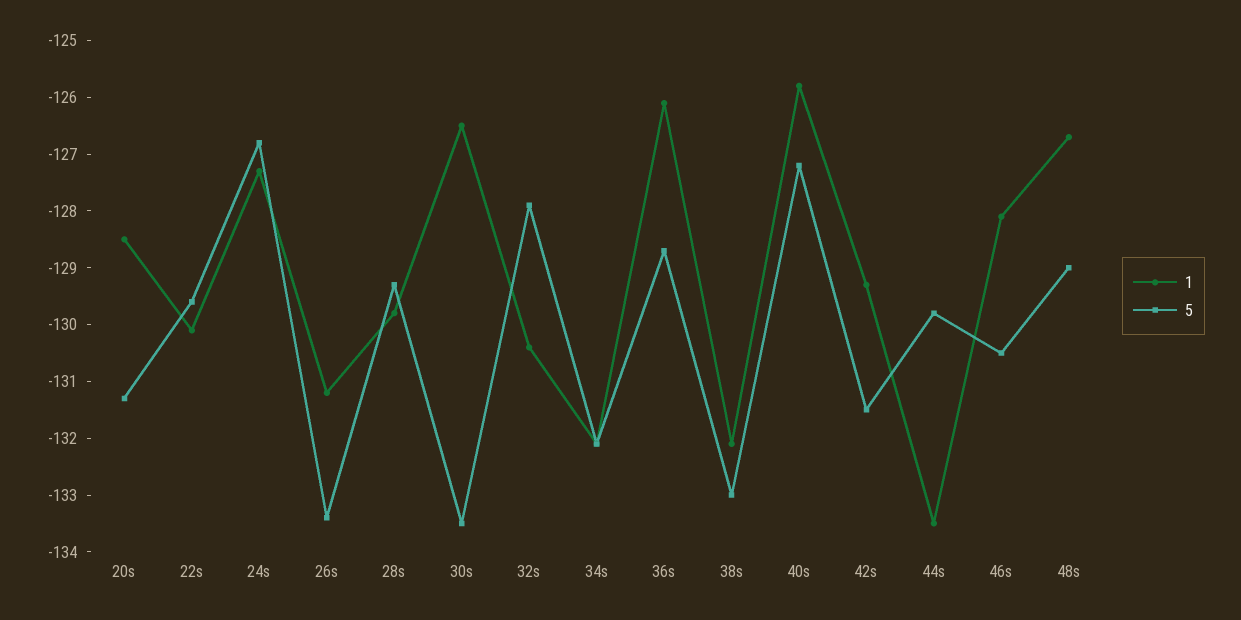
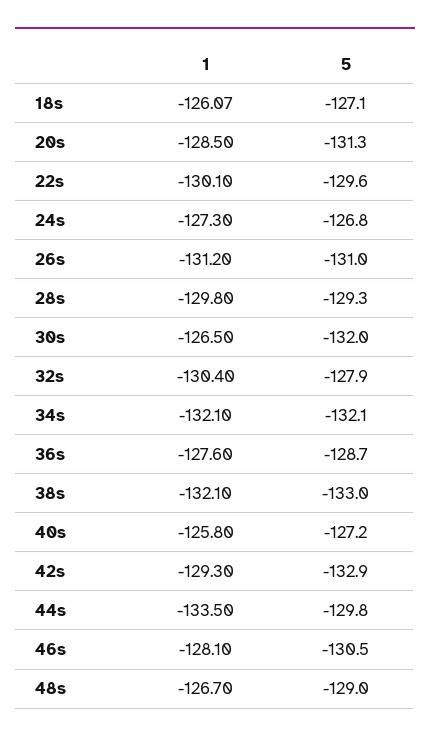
5, 26s: -133.5 -> -131
5, 30s: -133.5 -> -132
1, 36s: -126 -> -127.6
5, 42s: -131.5 -> -132.9
1, 18s: none -> -126.07
5, 18s: none -> -127.1

